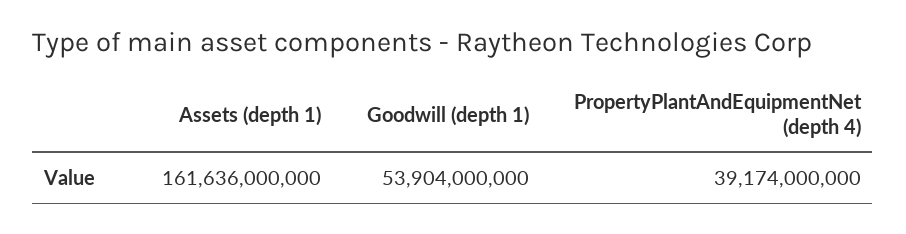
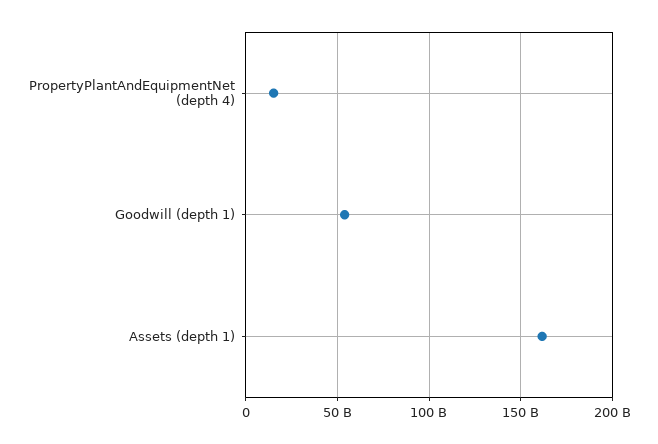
PropertyPlantAndEquipmentNet (depth 4): 39174000000 -> 15000000000

